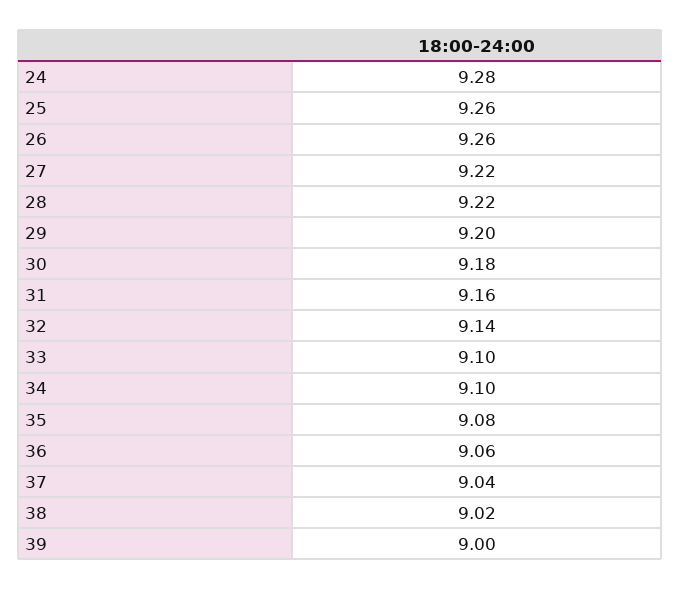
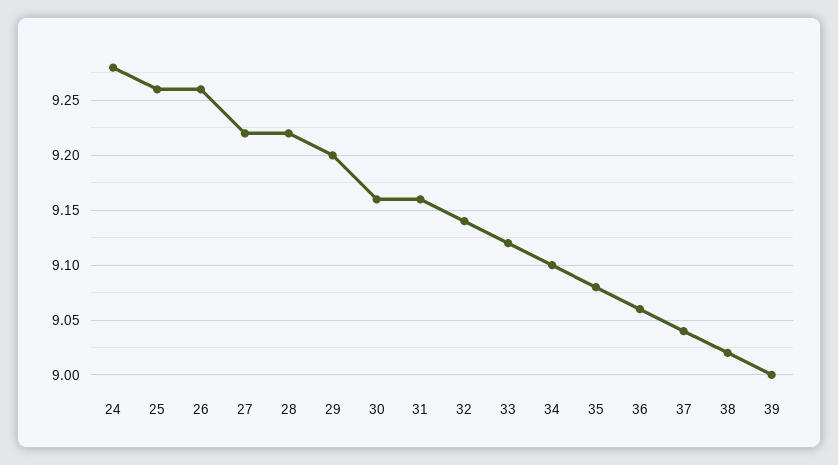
30: 9.18 -> 9.16
33: 9.1 -> 9.12

